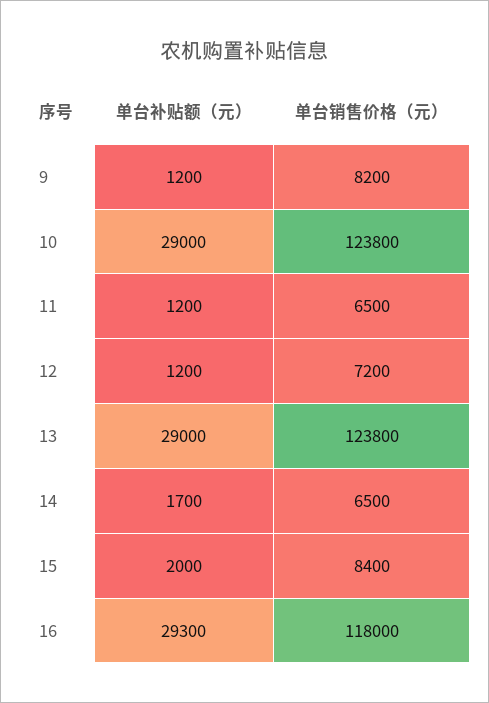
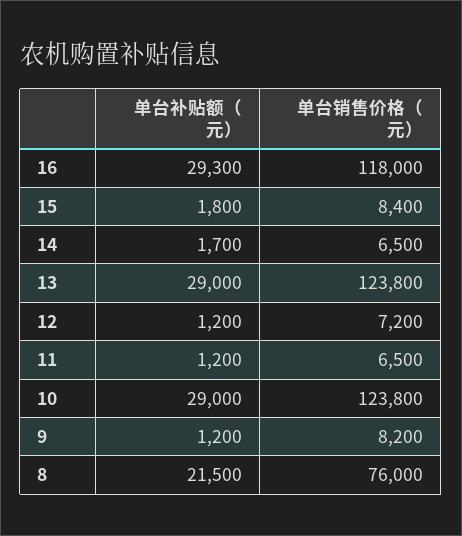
单台补贴额（元）, 15: 2000 -> 1800
单台补贴额（元）, 8: none -> 21500
单台销售价格（元）, 8: none -> 76000

